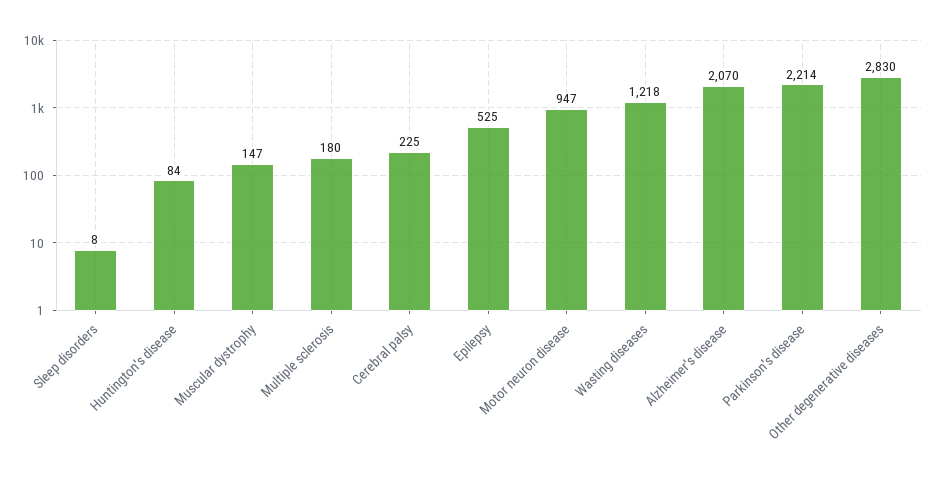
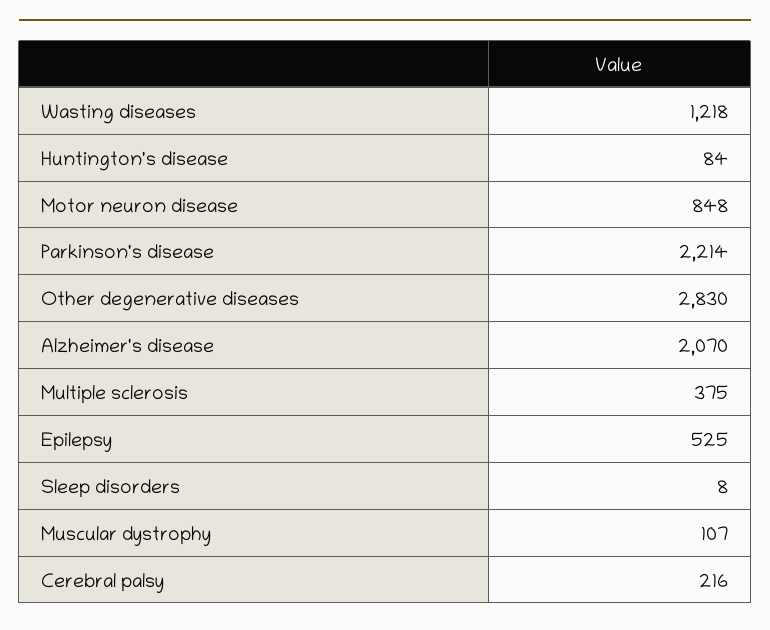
Muscular dystrophy: 147 -> 107
Multiple sclerosis: 180 -> 375
Cerebral palsy: 225 -> 216
Motor neuron disease: 947 -> 848

